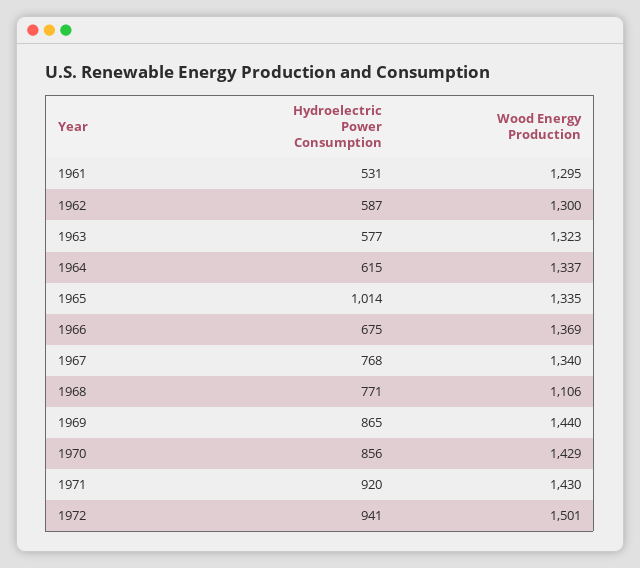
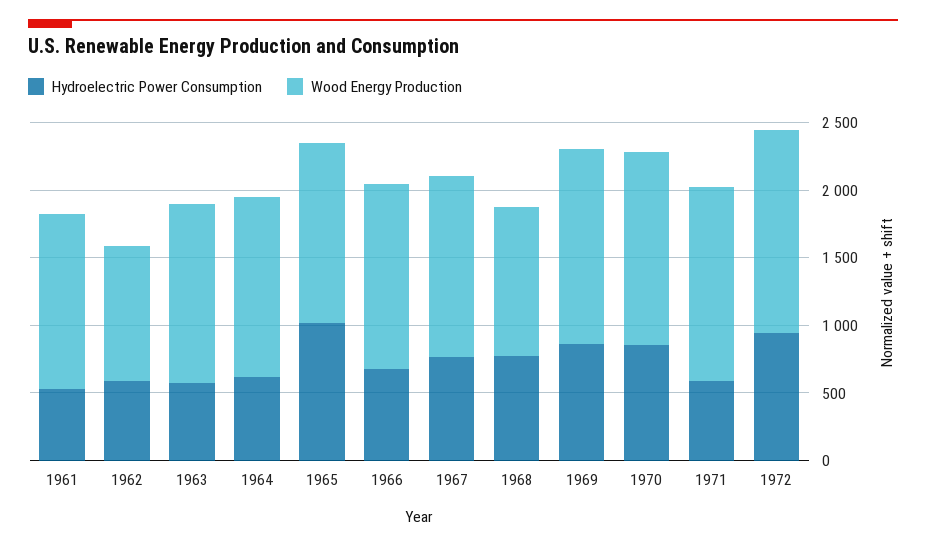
Wood Energy Production, 1962: 1300 -> 1000
Hydroelectric Power Consumption, 1971: 920 -> 600

